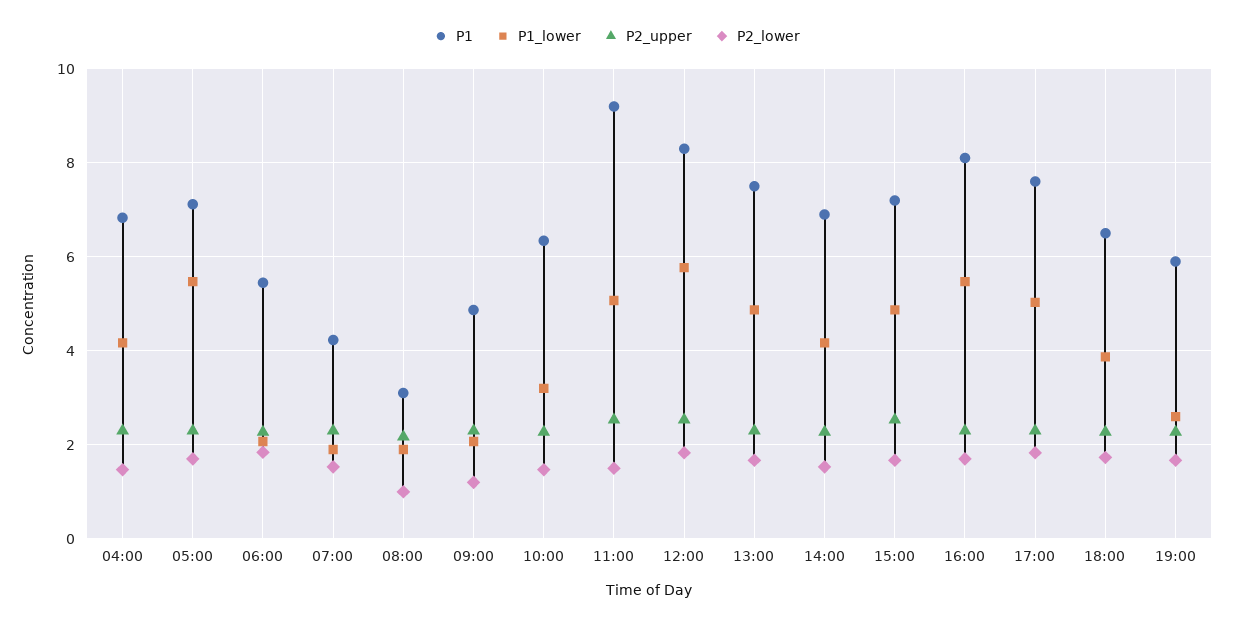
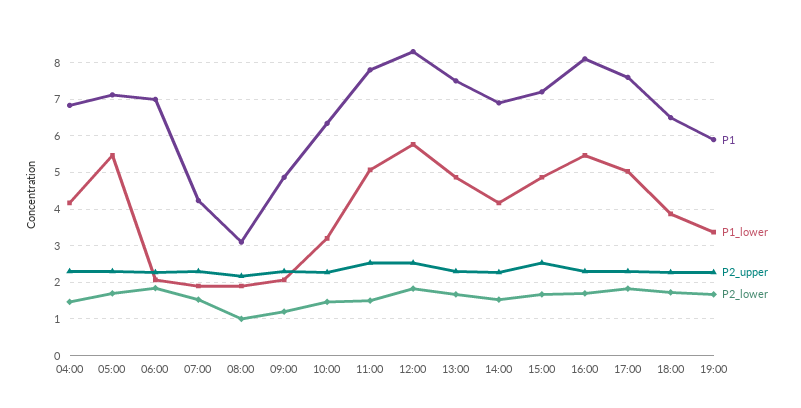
P1, 06:00: 5.4 -> 7
P1, 11:00: 9.2 -> 7.8
P1_lower, 19:00: 2.6 -> 3.4

